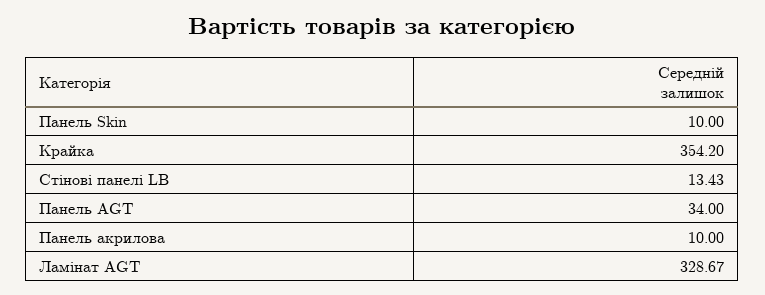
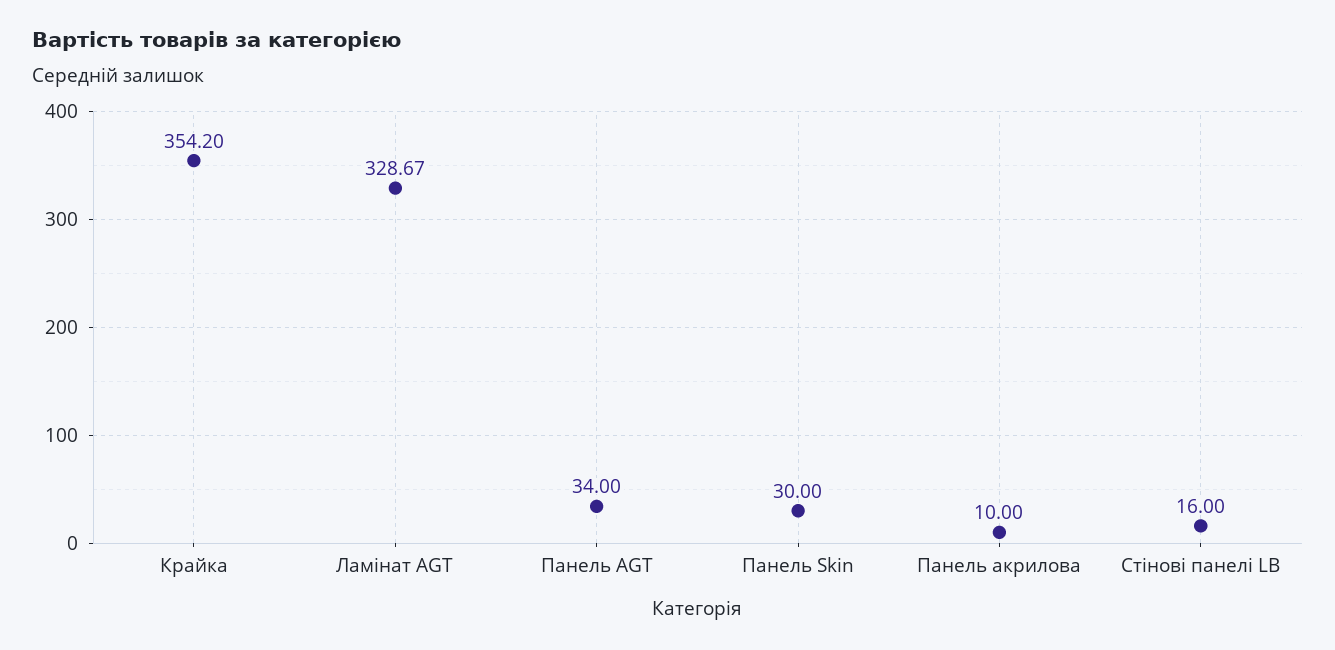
Панель Skin: 10 -> 30
Стінові панелі LB: 13.43 -> 16

